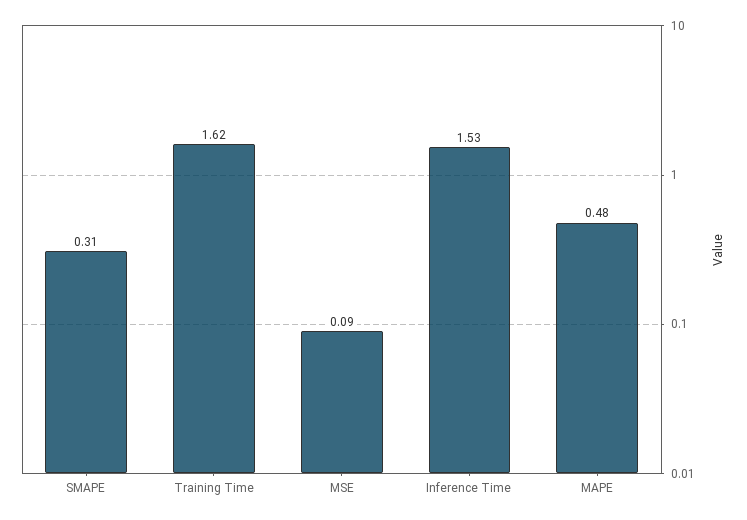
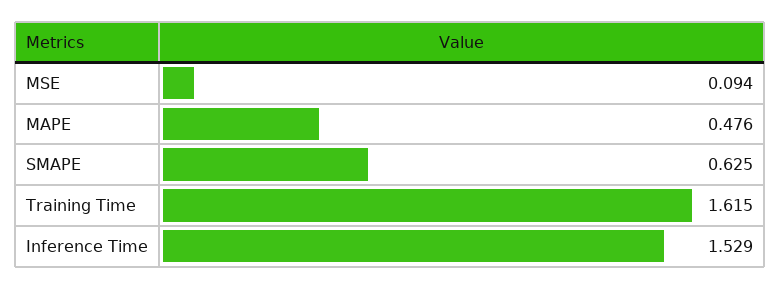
SMAPE: 0.31 -> 0.625

